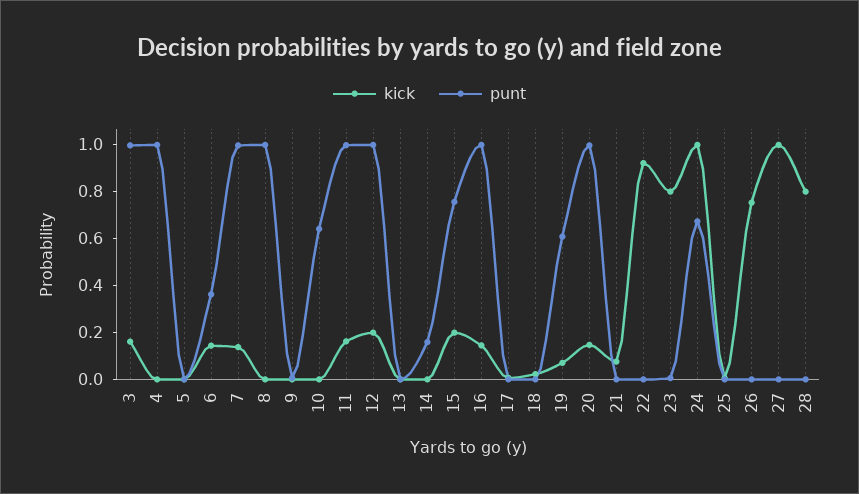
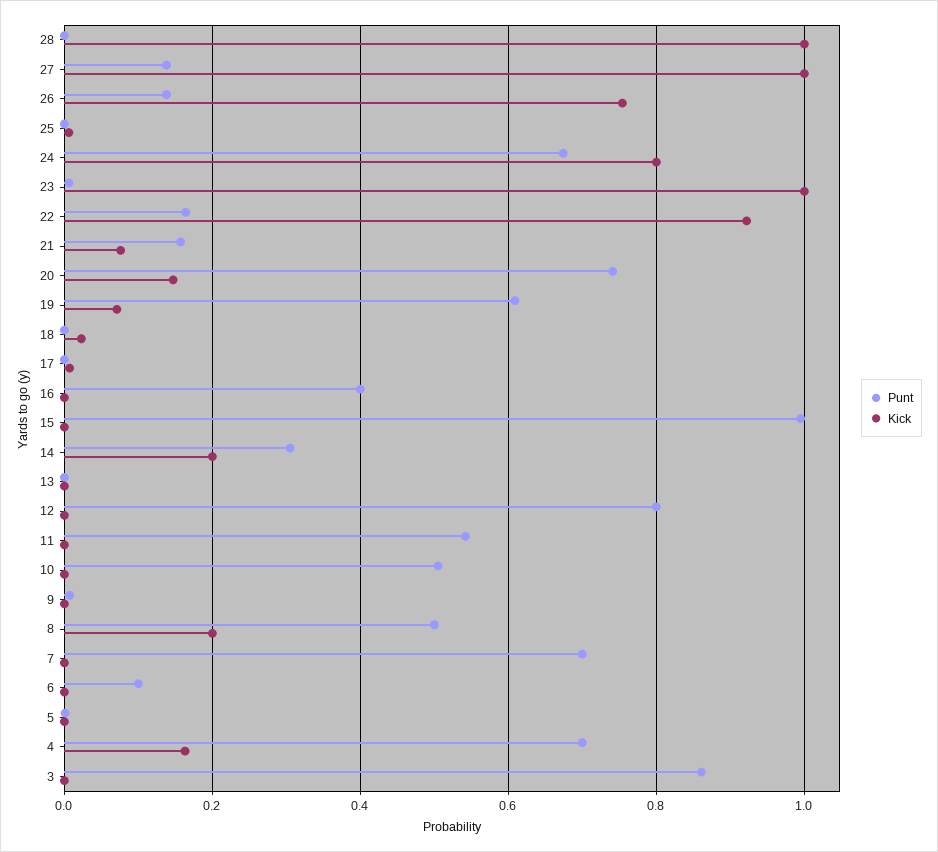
kick, 3: 0.15 -> 0
punt, 3: 1 -> 0.86
kick, 4: 0 -> 0.16
punt, 4: 1 -> 0.7
kick, 6: 0.15 -> 0
punt, 6: 0.35 -> 0.1
kick, 7: 0.15 -> 0
punt, 7: 1 -> 0.7
kick, 8: 0 -> 0.2
punt, 8: 1 -> 0.5
punt, 10: 0.65 -> 0.5
kick, 11: 0.15 -> 0
punt, 11: 1 -> 0.54
kick, 12: 0.2 -> 0
punt, 12: 1 -> 0.8
kick, 14: 0 -> 0.2
punt, 14: 0.15 -> 0.3
kick, 15: 0.2 -> 0
punt, 15: 0.75 -> 1
kick, 16: 0.15 -> 0
punt, 16: 1 -> 0.4
punt, 20: 1 -> 0.74
punt, 21: 0 -> 0.16
punt, 22: 0 -> 0.16
kick, 23: 0.8 -> 1
kick, 24: 1 -> 0.8
punt, 26: 0 -> 0.14
punt, 27: 0 -> 0.14
kick, 28: 0.8 -> 1

